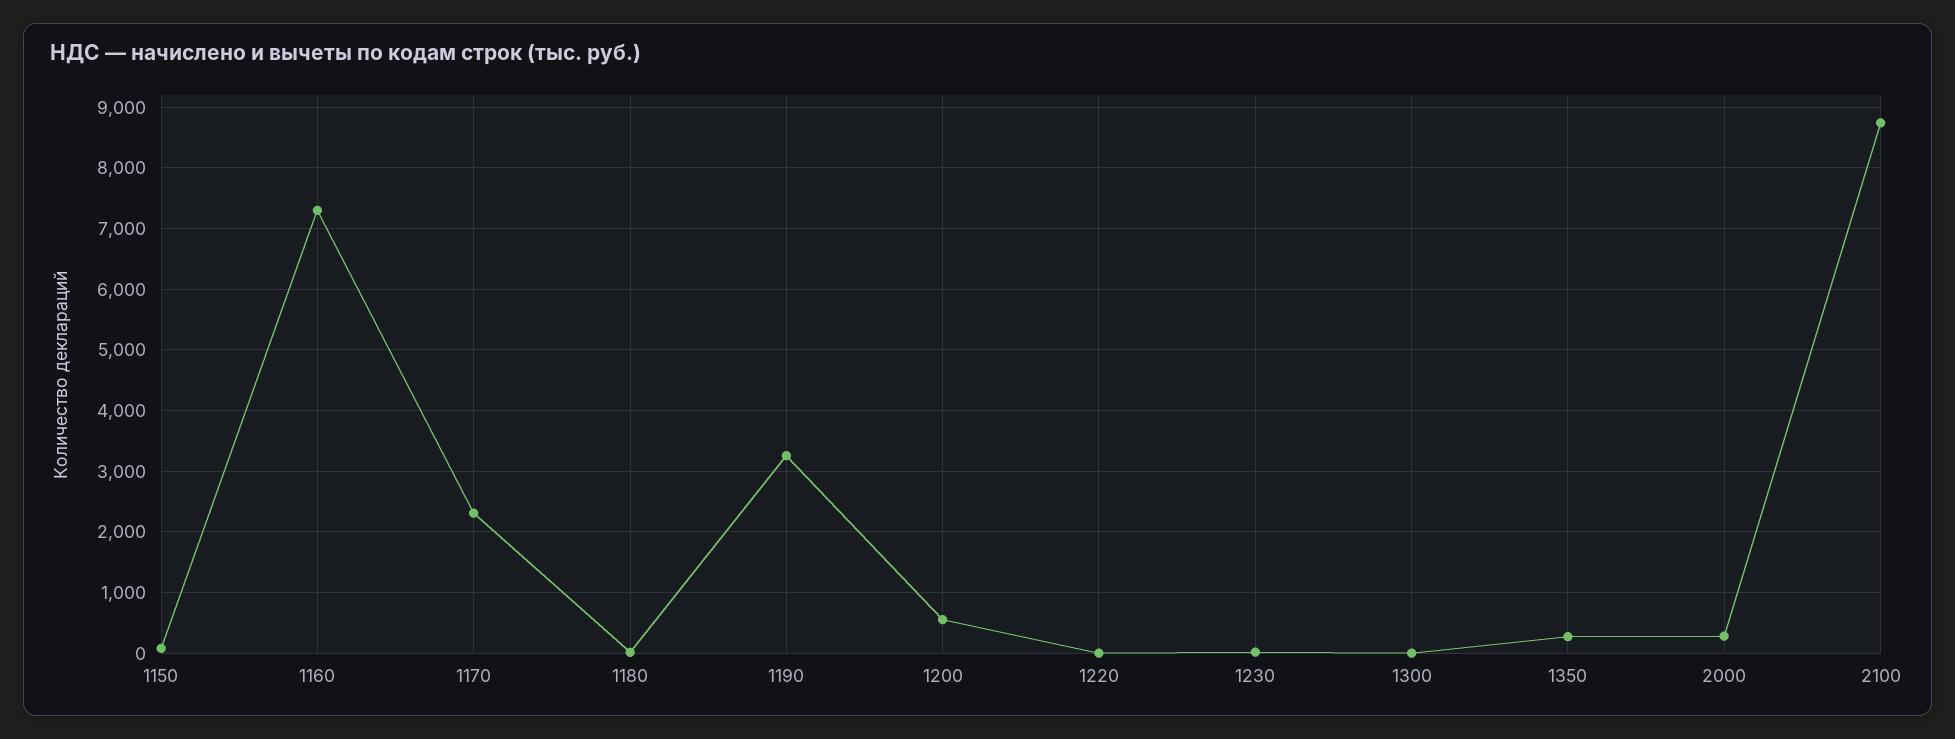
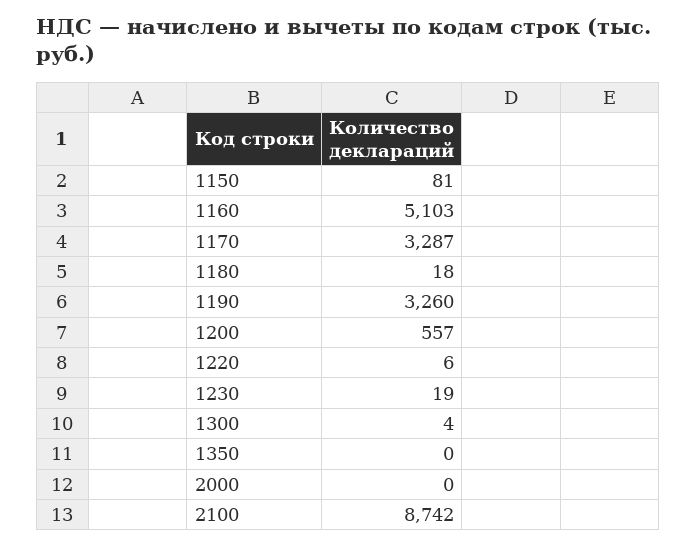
1160: 7300 -> 5103
1170: 2300 -> 3287
1350: 300 -> 0
2000: 300 -> 0

